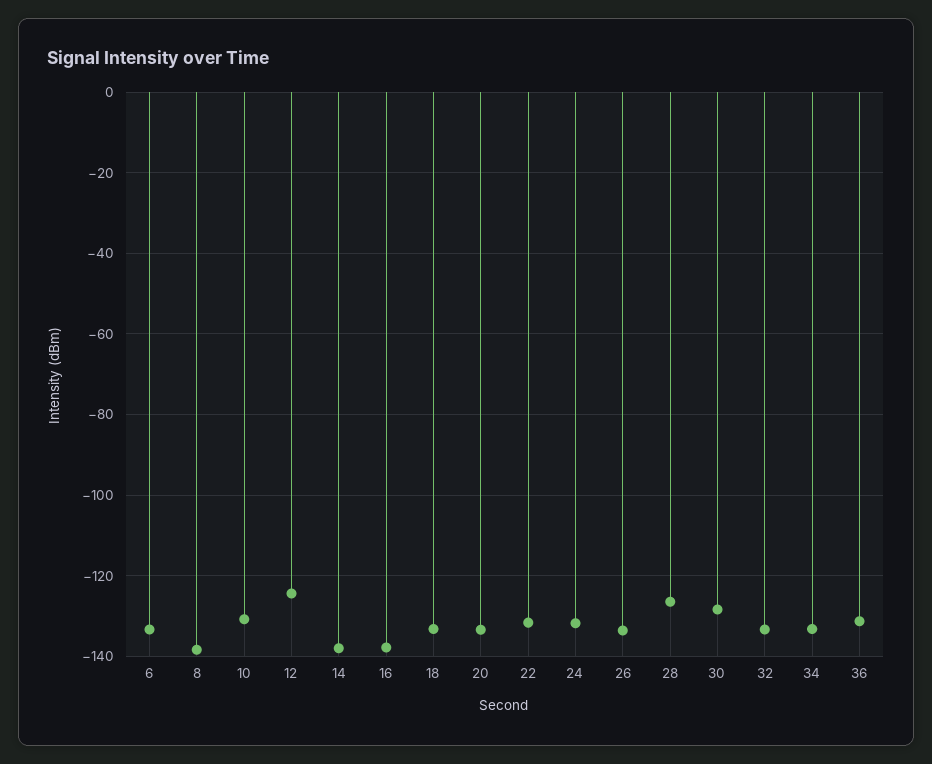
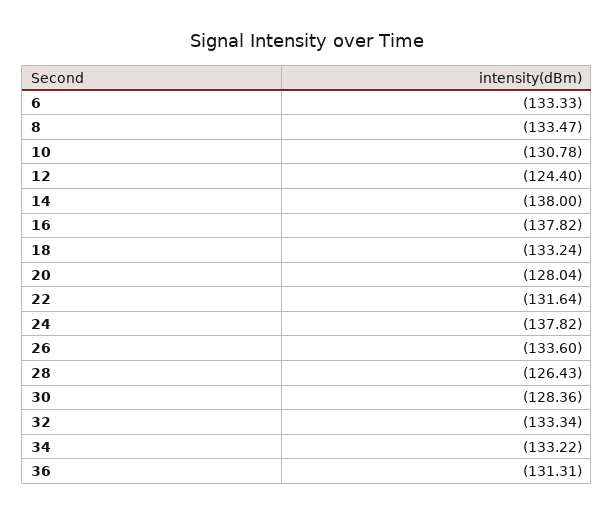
8: -138 -> -133.47
20: -134 -> -128.04
24: -132 -> -137.82

